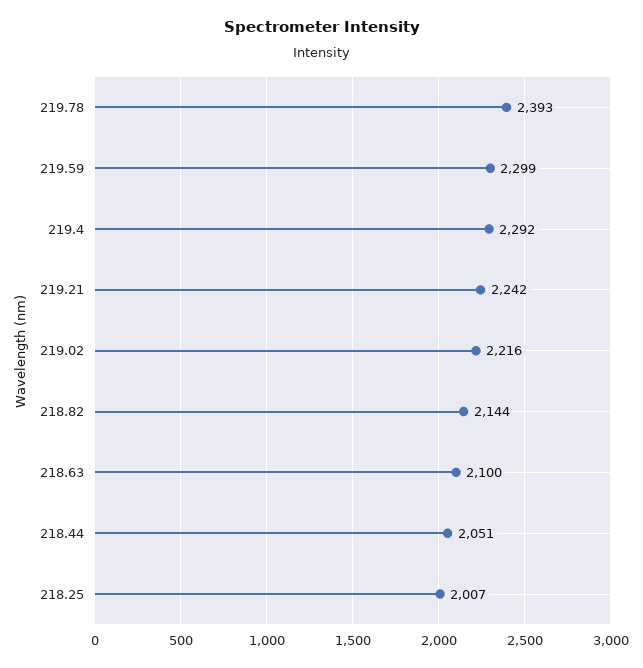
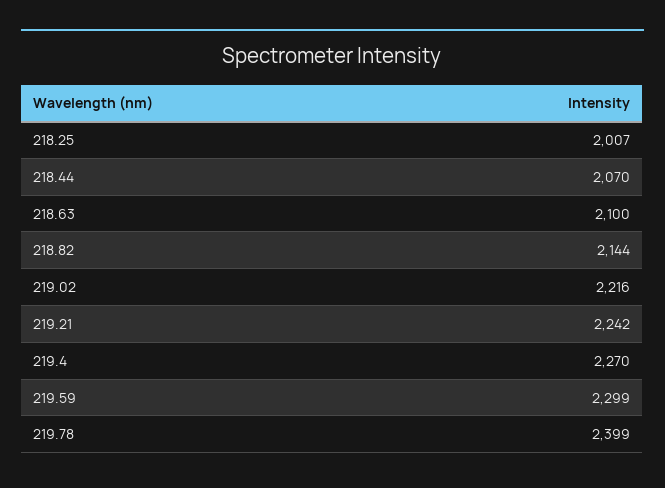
219.78: 2393 -> 2399
219.4: 2292 -> 2270
218.44: 2051 -> 2070

